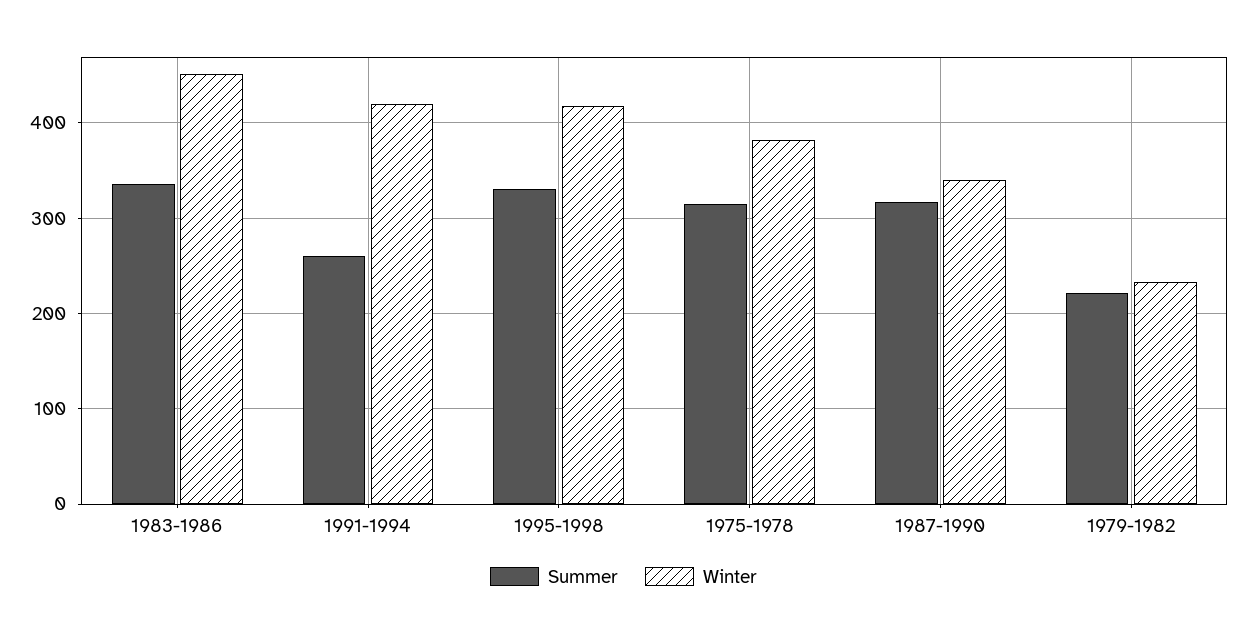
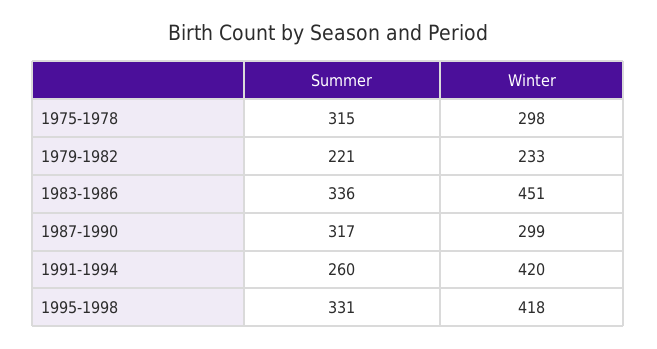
Winter, 1975-1978: 380 -> 298
Winter, 1987-1990: 340 -> 299

